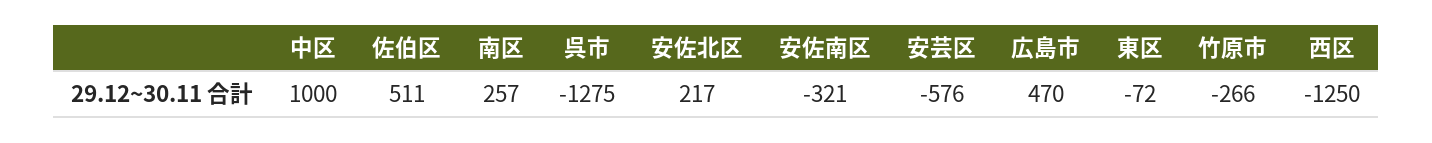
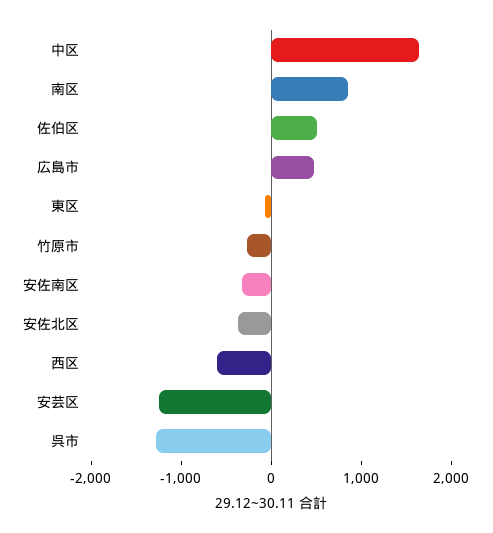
中区: 1000 -> 1600
南区: 257 -> 800
安佐北区: 217 -> -400
安芸区: -576 -> -1200
西区: -1250 -> -600

